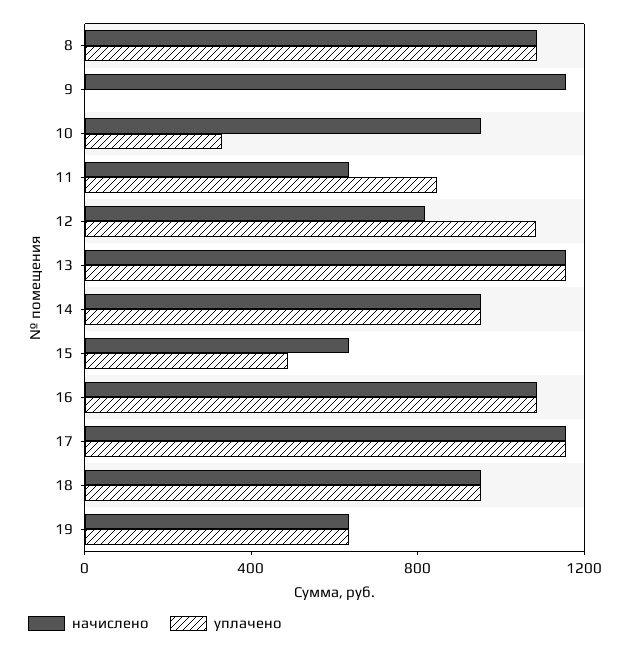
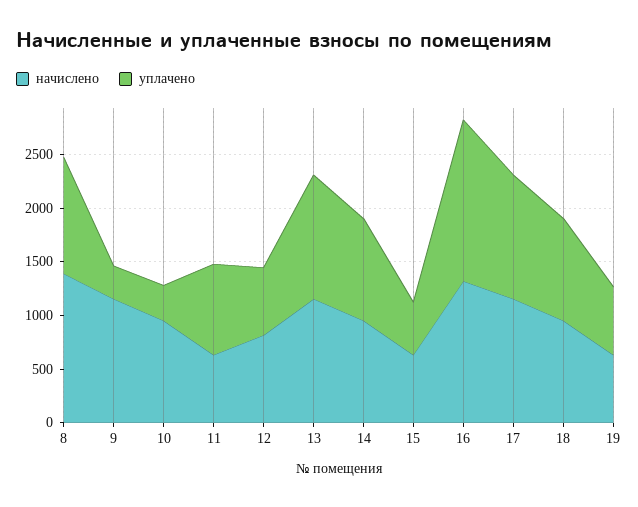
начислено, 8: 1100 -> 1400
уплачено, 9: 0 -> 300
уплачено, 12: 1100 -> 600
начислено, 16: 1100 -> 1300
уплачено, 16: 1100 -> 1500

